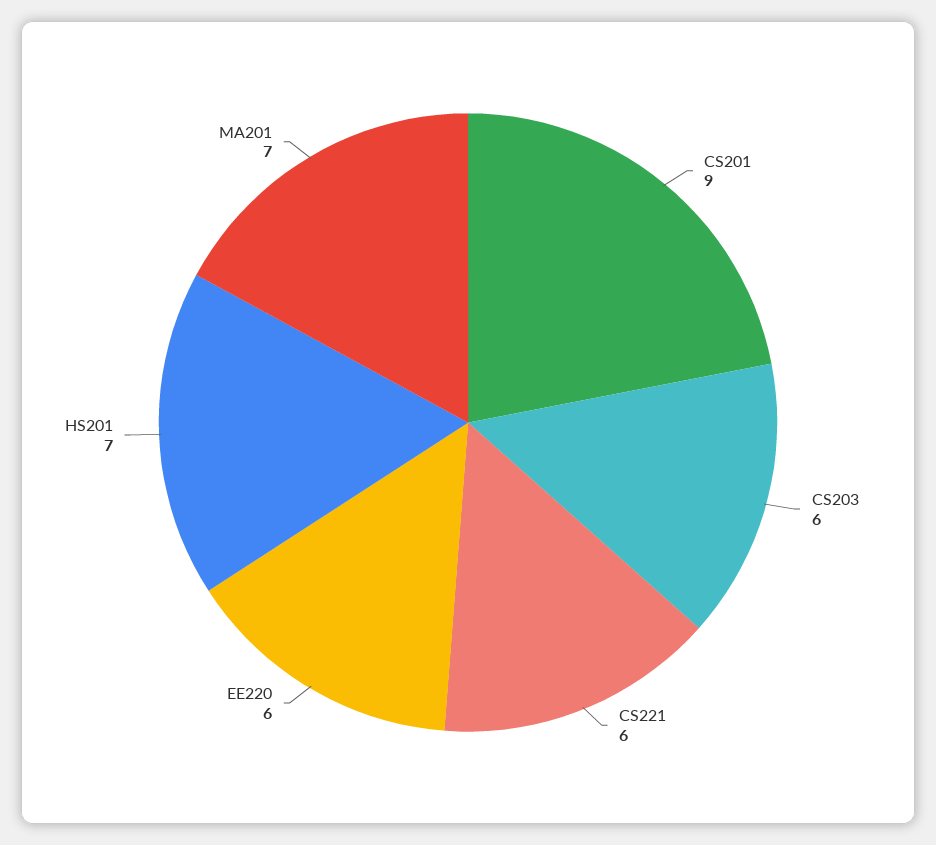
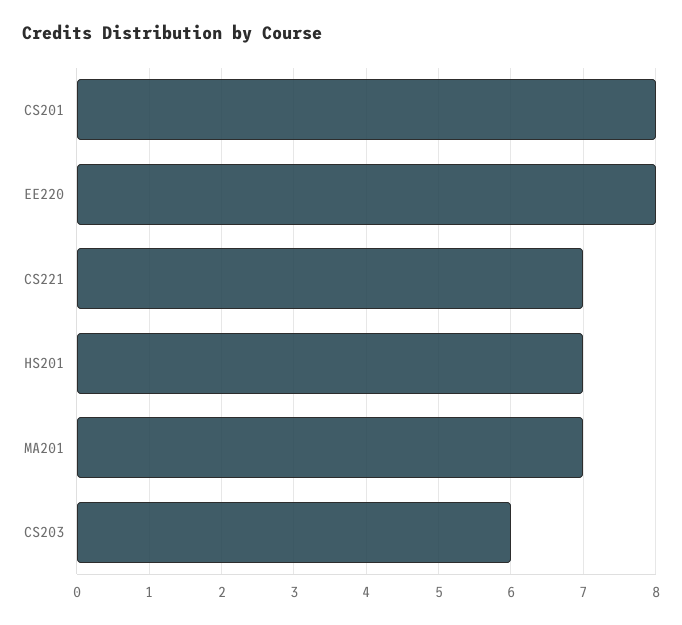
CS201: 9 -> 8
CS221: 6 -> 7
EE220: 6 -> 8

